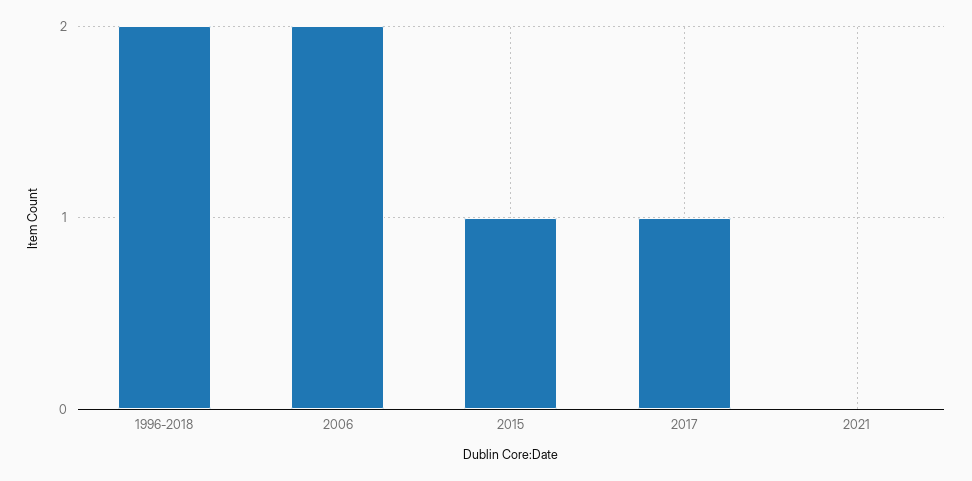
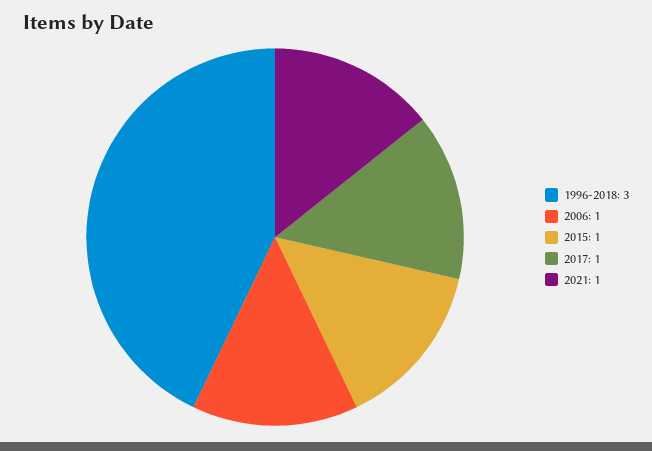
1996-2018: 2 -> 3
2006: 2 -> 1
2021: 0 -> 1

